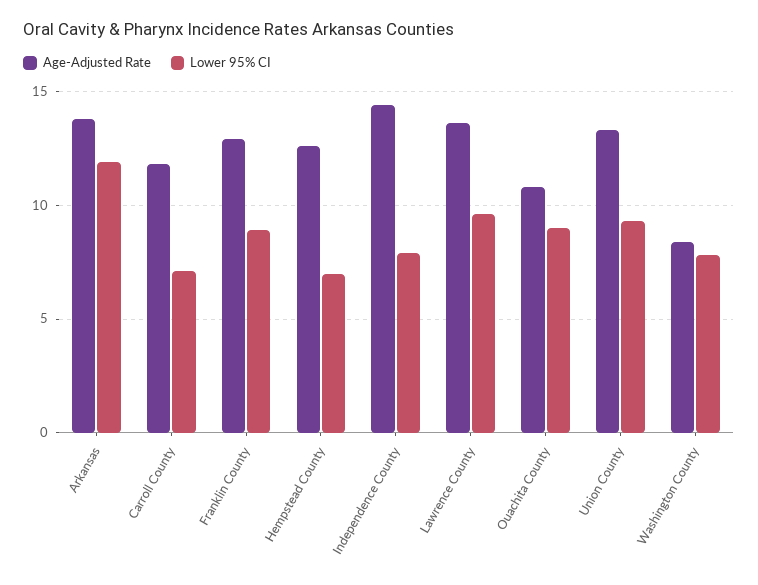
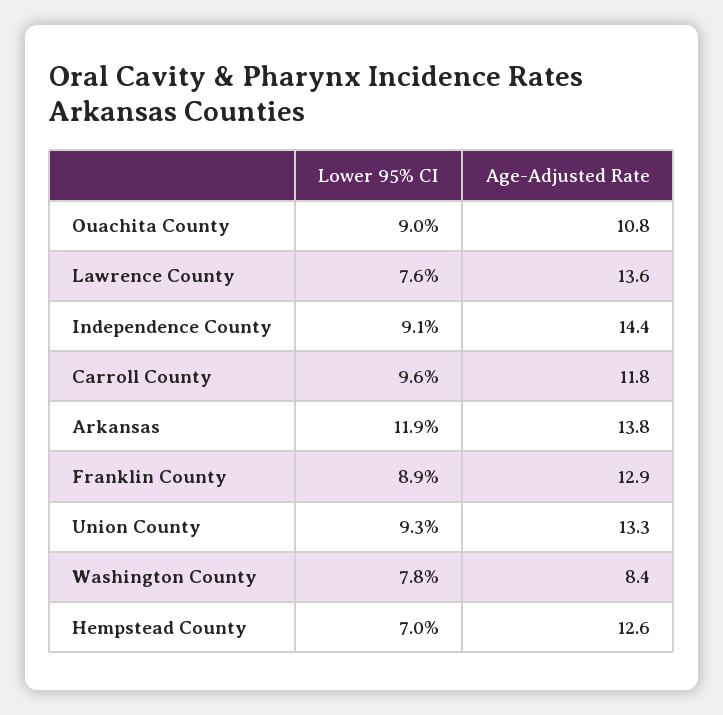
Lower 95% CI, Carroll County: 7 -> 9.6
Lower 95% CI, Independence County: 8 -> 9.1
Lower 95% CI, Lawrence County: 9.5 -> 7.6

